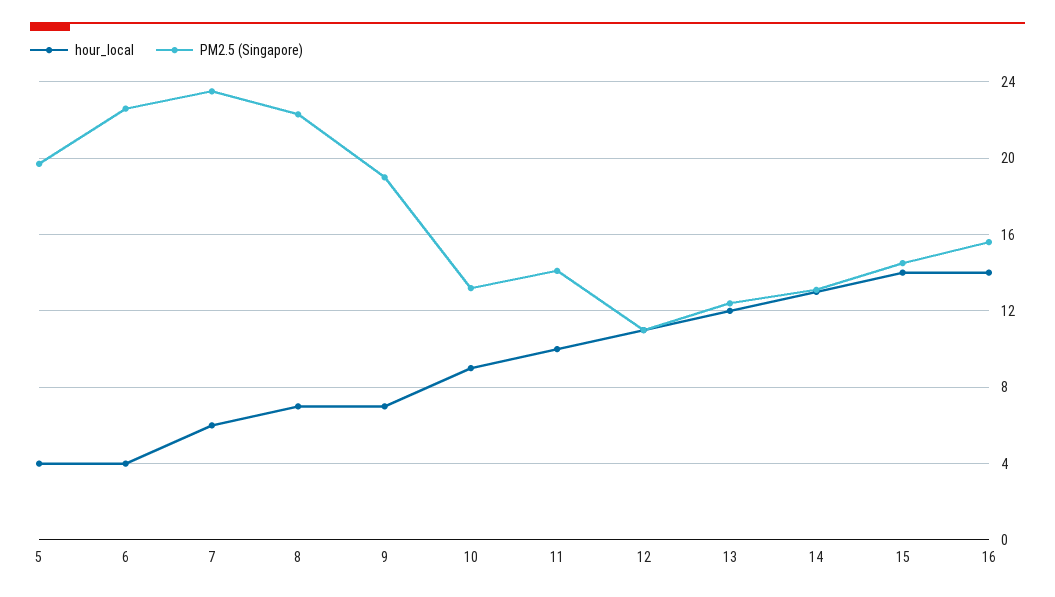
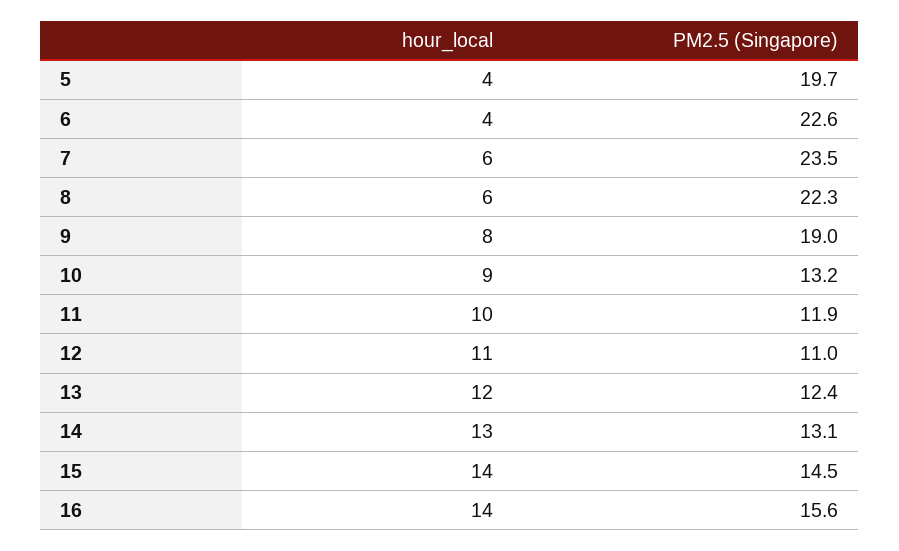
hour_local, 8: 7 -> 6
hour_local, 9: 7 -> 8
PM2.5 (Singapore), 11: 14 -> 11.9

